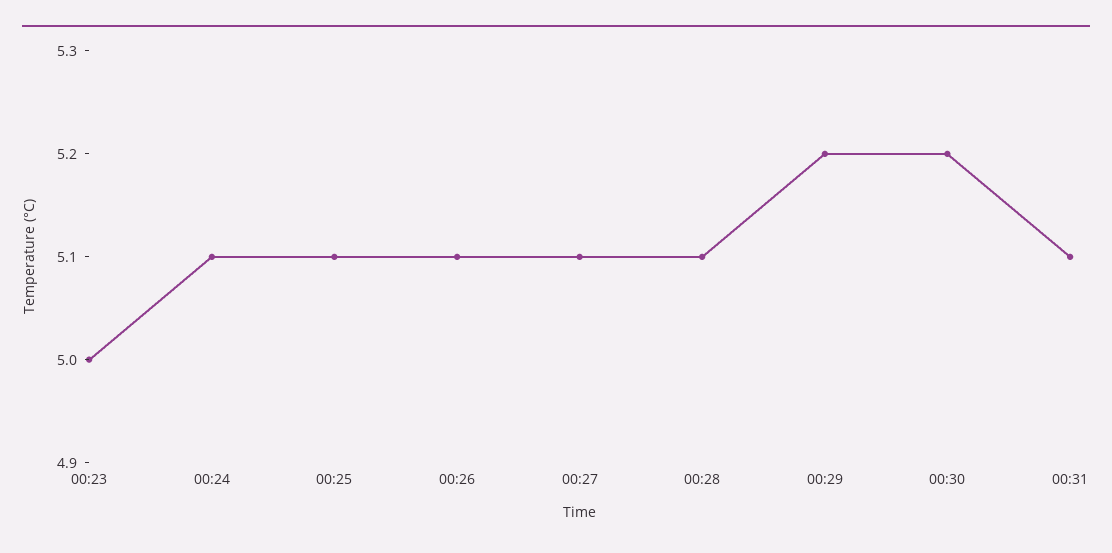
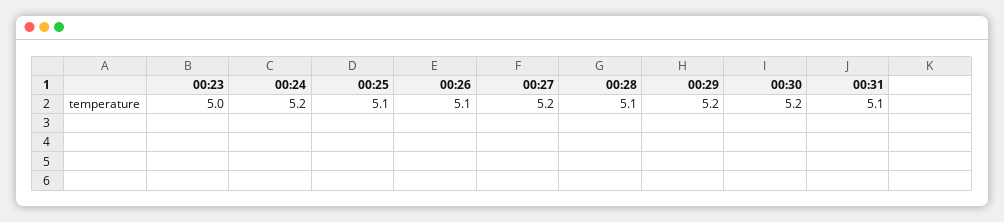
00:24: 5.1 -> 5.2
00:27: 5.1 -> 5.2

